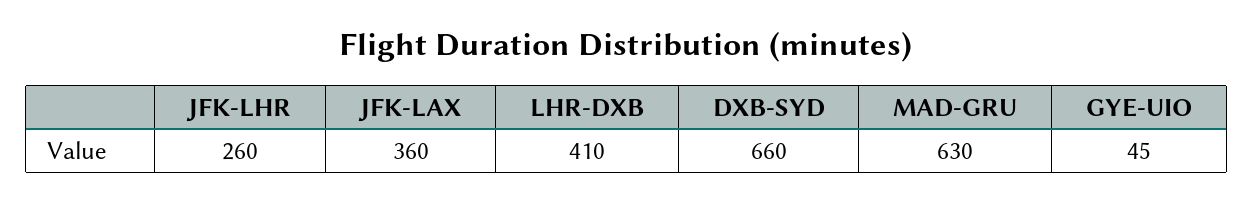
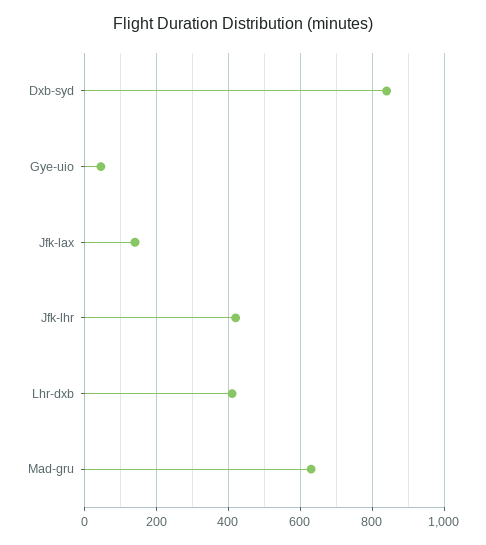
JFK-LHR: 260 -> 420
JFK-LAX: 360 -> 140
DXB-SYD: 660 -> 840

